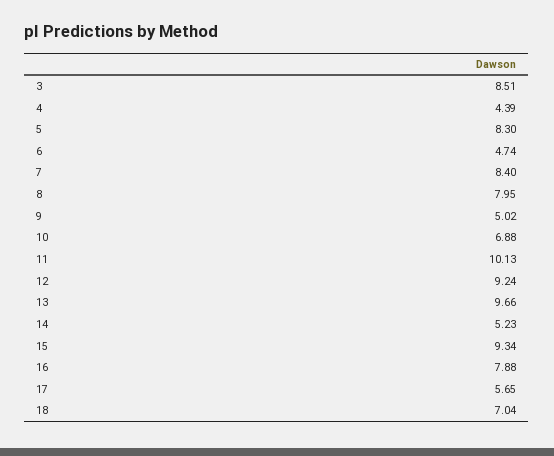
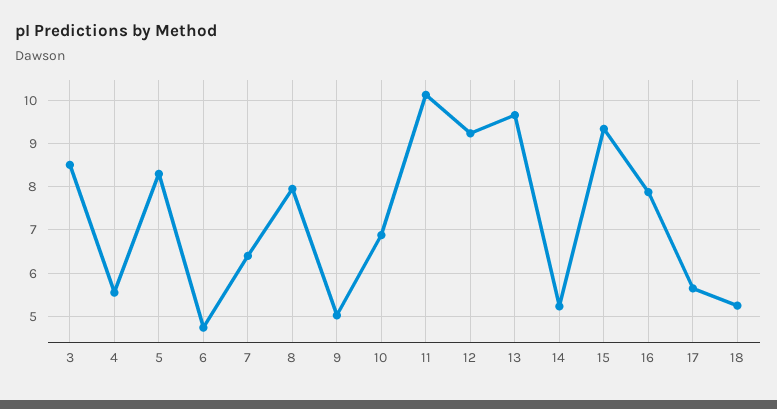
4: 4.39 -> 5.6
7: 8.4 -> 6.4
18: 7.04 -> 5.2

